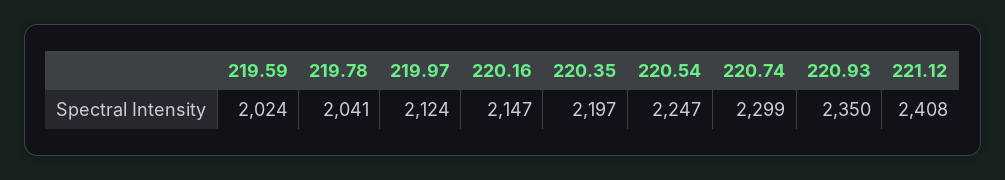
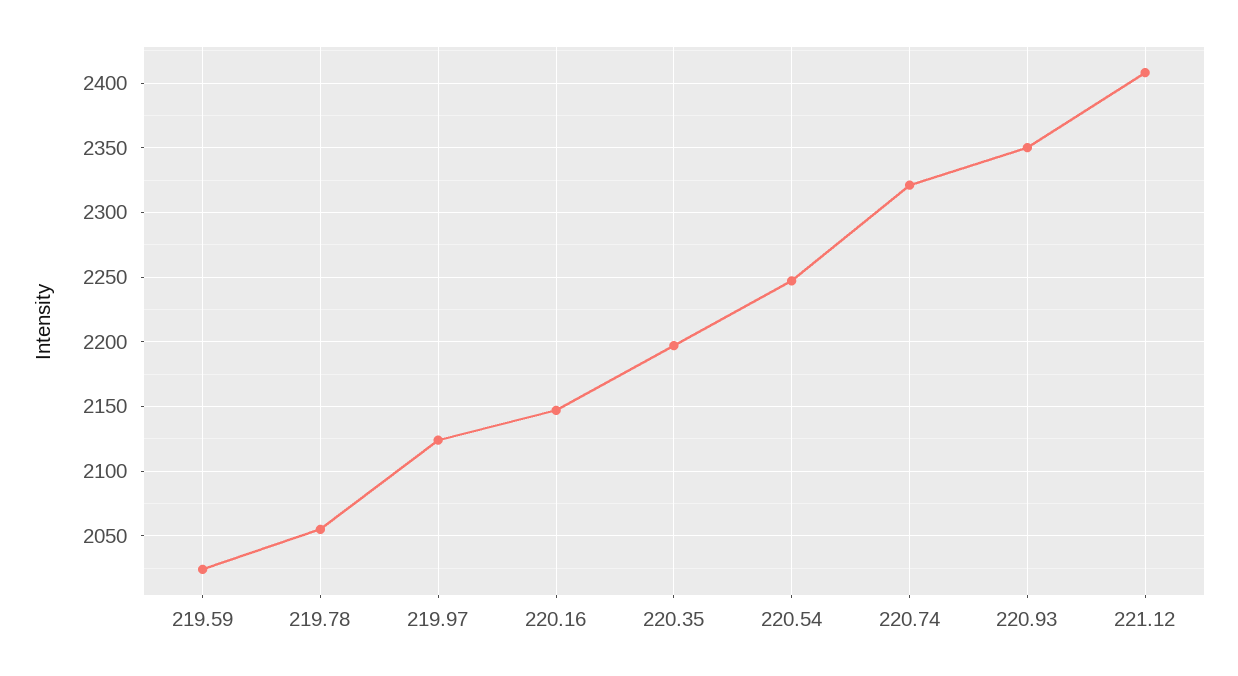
219.78: 2041 -> 2055
220.74: 2299 -> 2320

